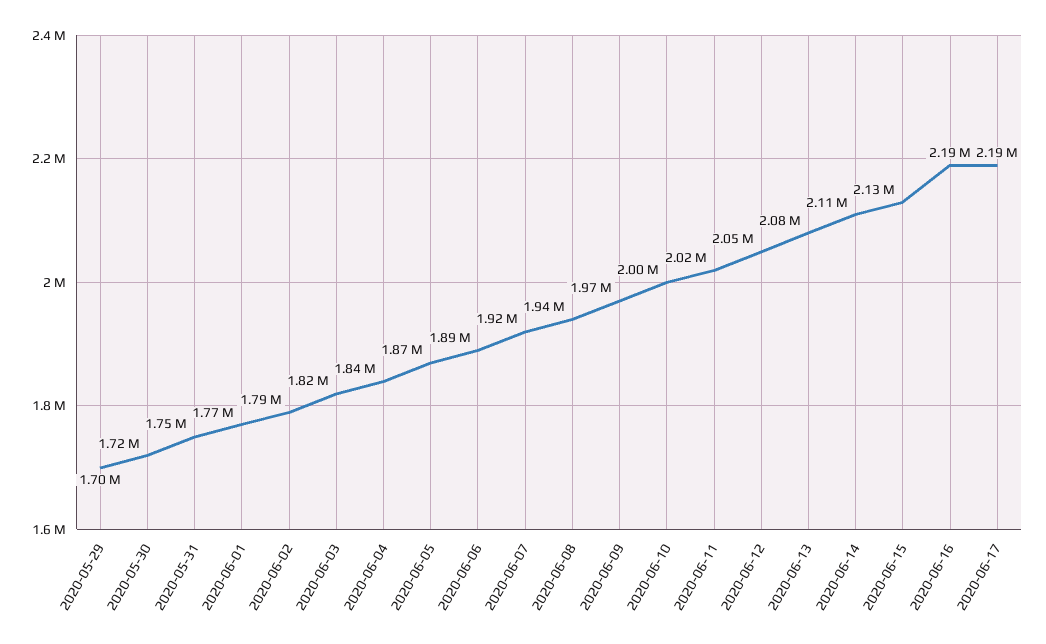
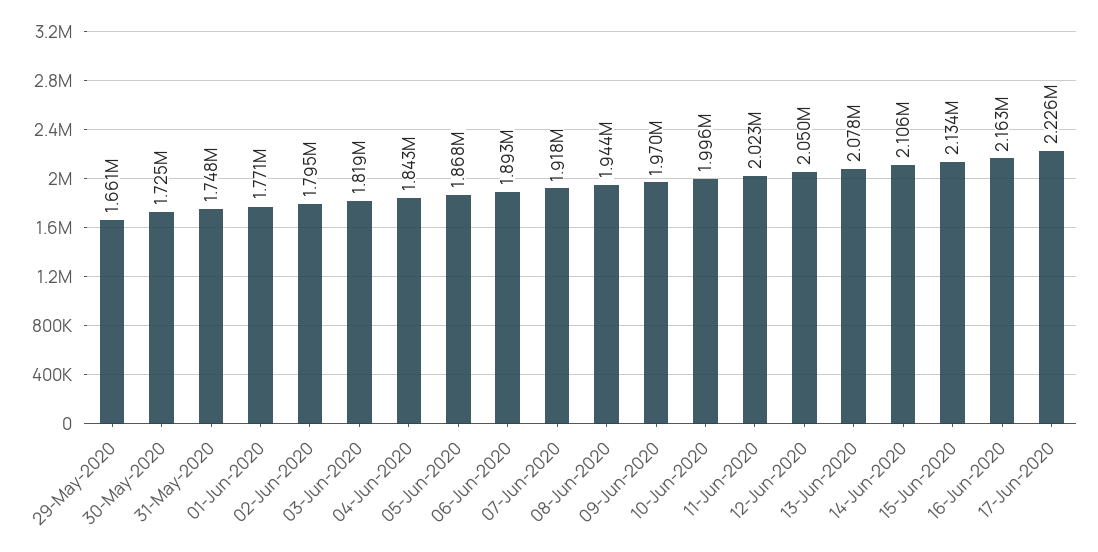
2020-05-29: 1700000 -> 1661000
2020-06-16: 2190000 -> 2163000
2020-06-17: 2190000 -> 2226000

